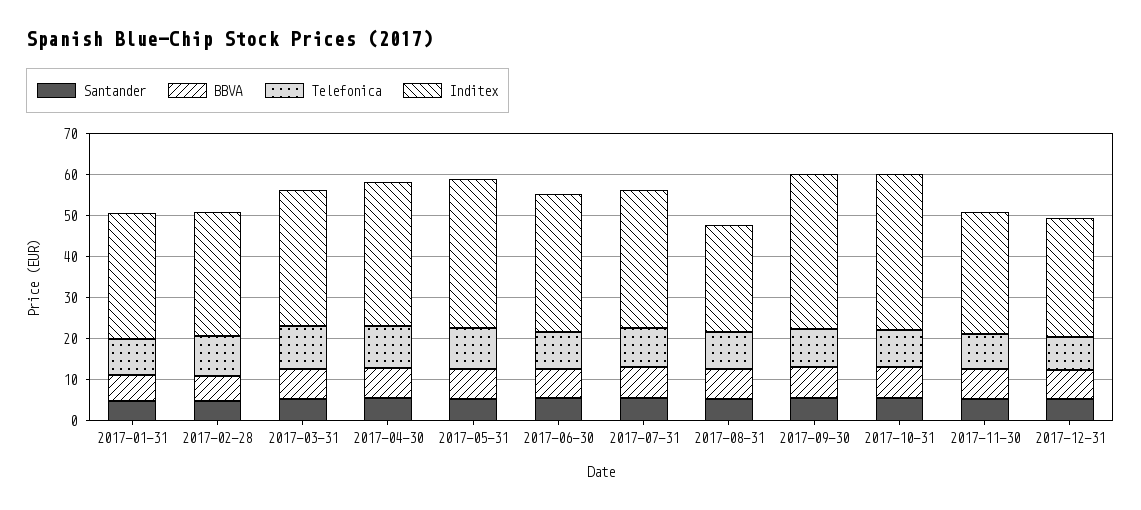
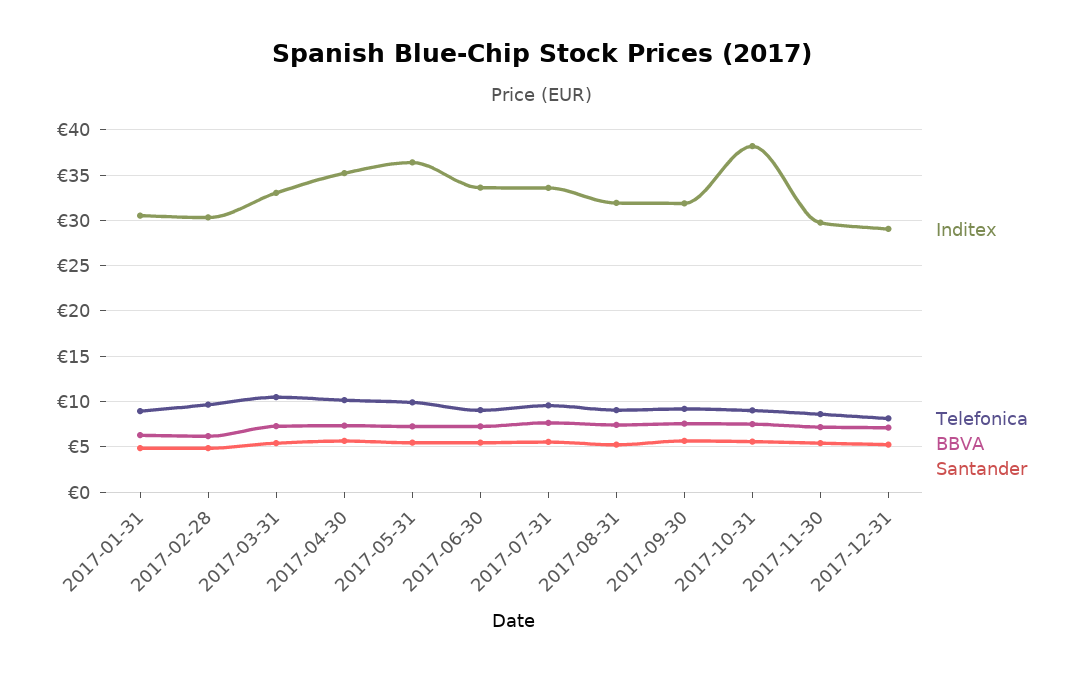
Inditex, 2017-08-31: 26 -> 32
Inditex, 2017-09-30: 38 -> 32

